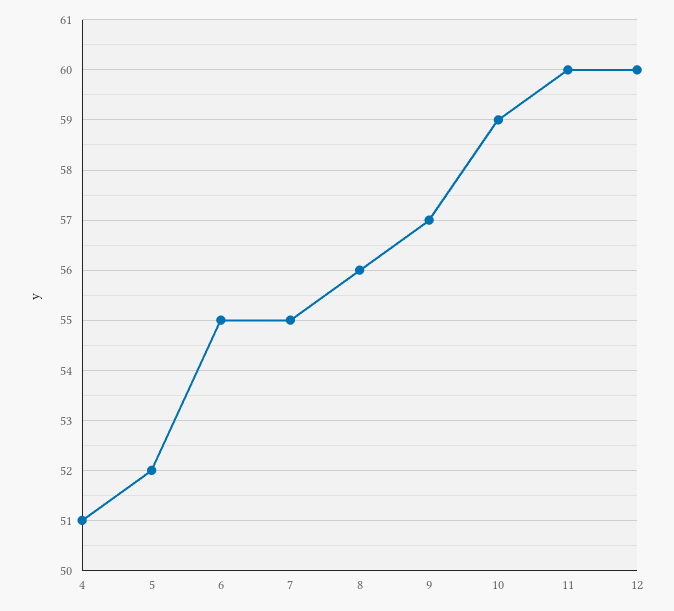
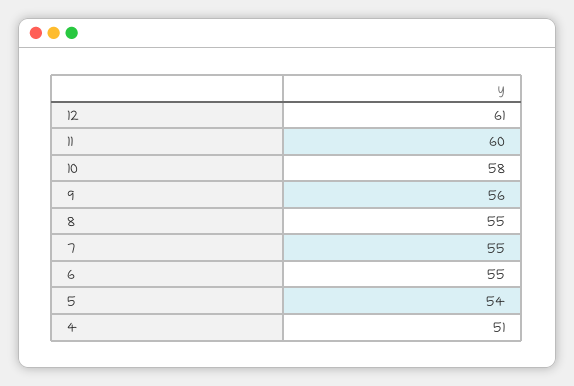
5: 52 -> 54
8: 56 -> 55
9: 57 -> 56
10: 59 -> 58
12: 60 -> 61

